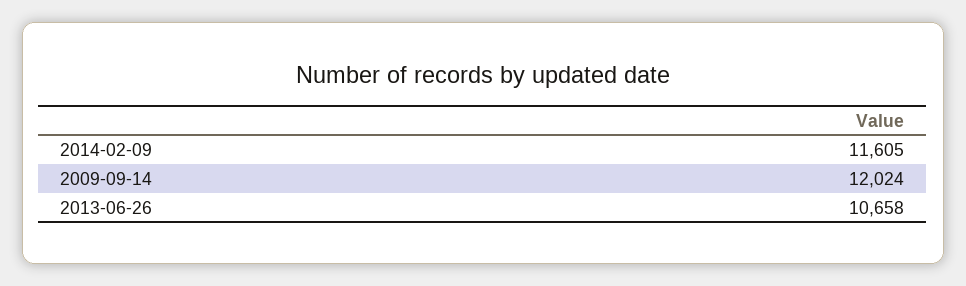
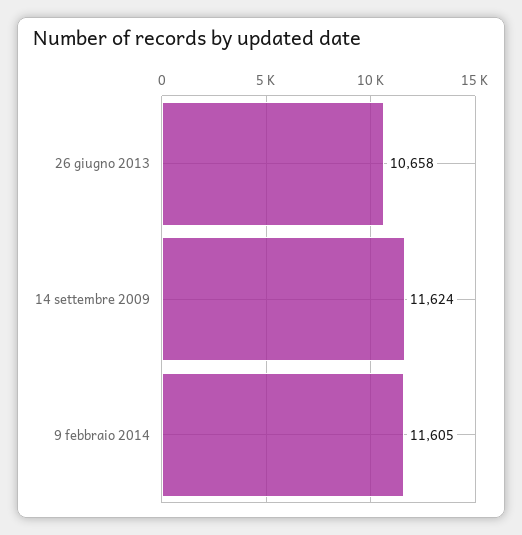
2009-09-14: 12024 -> 11624

